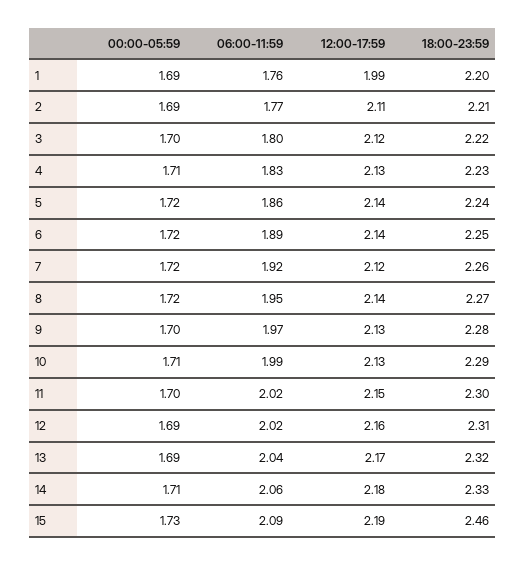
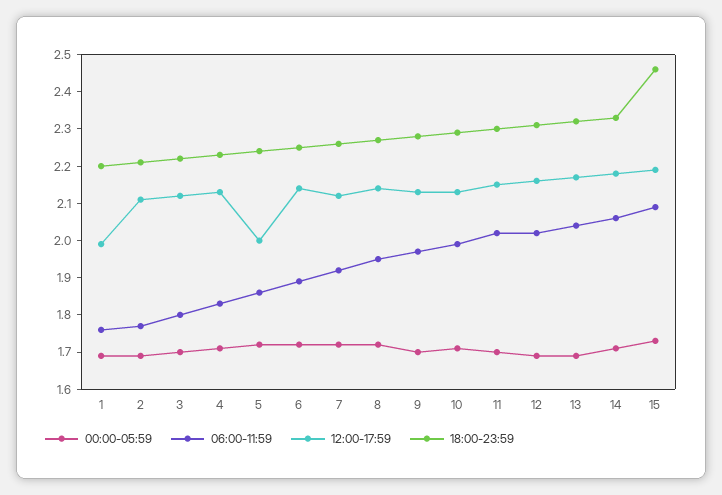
12:00-17:59, 5: 2.14 -> 2

